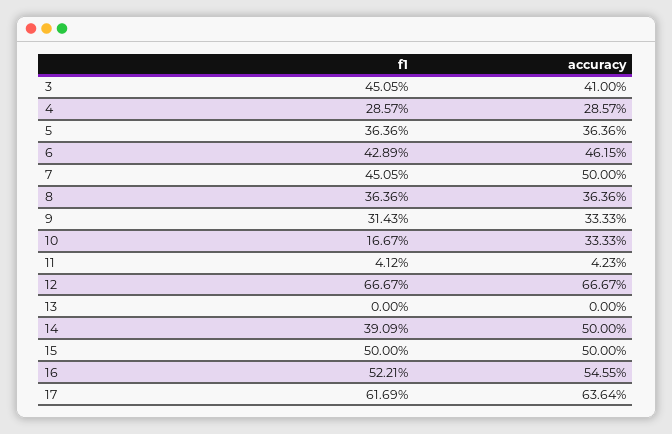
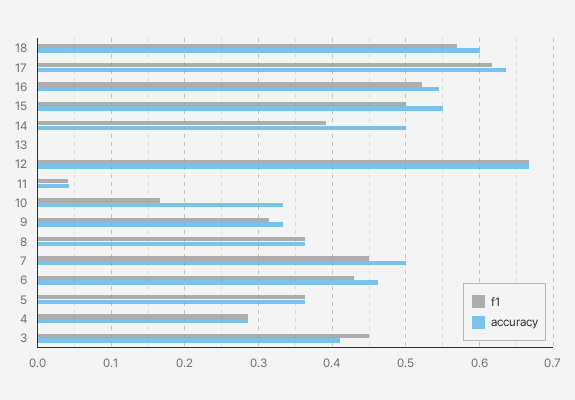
accuracy, 15: 0.5 -> 0.55
f1, 18: none -> 0.57
accuracy, 18: none -> 0.6

